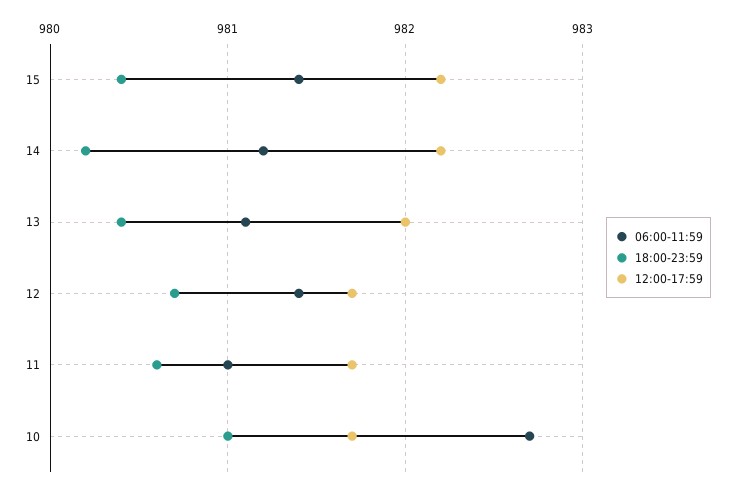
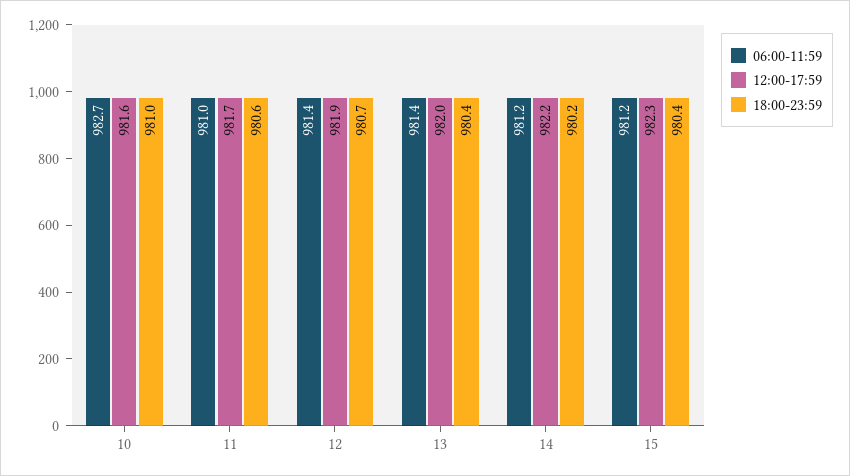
06:00-11:59, 15: 981.4 -> 981.2
12:00-17:59, 15: 982.2 -> 982.3
06:00-11:59, 13: 981.1 -> 981.4
12:00-17:59, 12: 981.7 -> 981.9
12:00-17:59, 10: 981.7 -> 981.6

